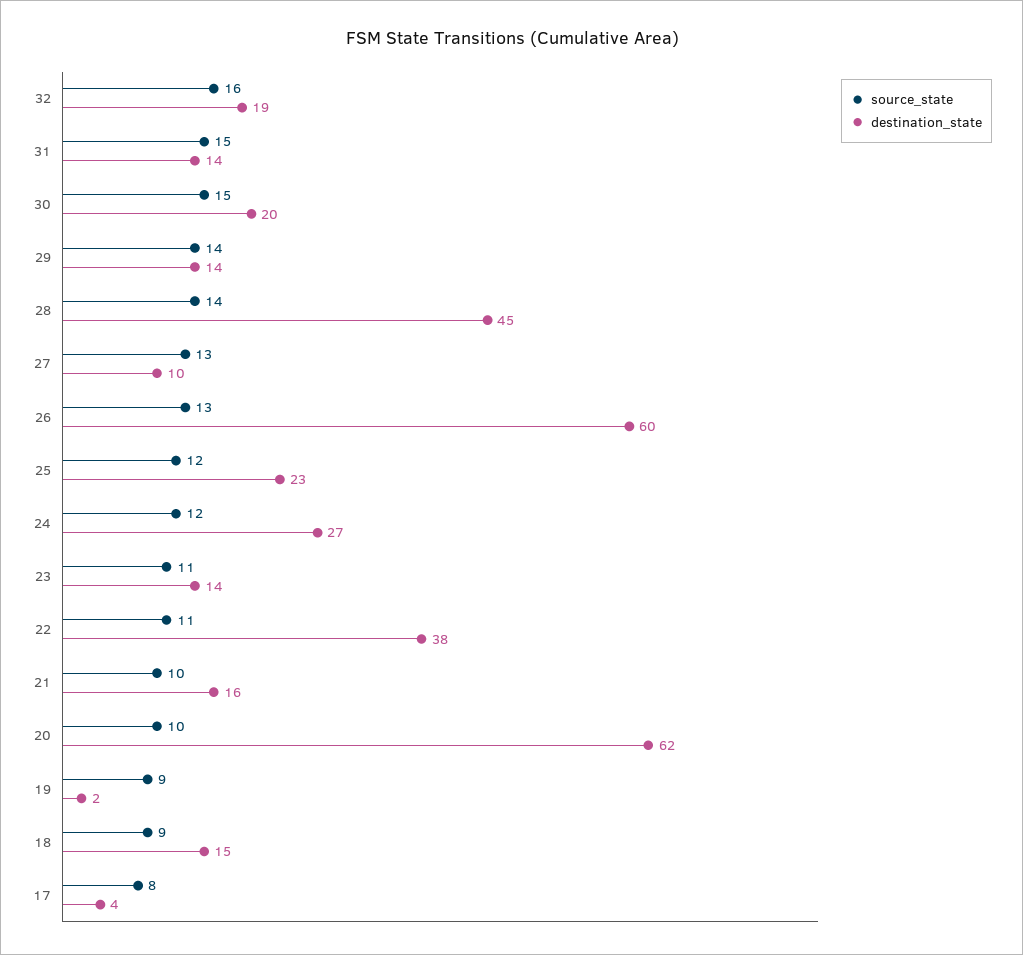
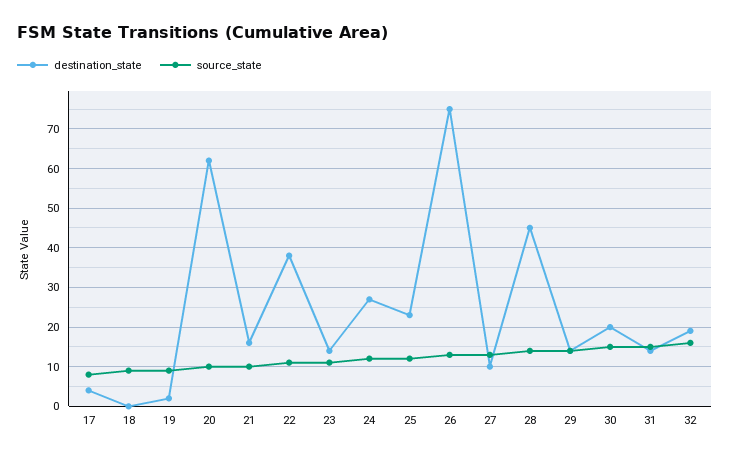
destination_state, 26: 60 -> 75
destination_state, 18: 15 -> 0

